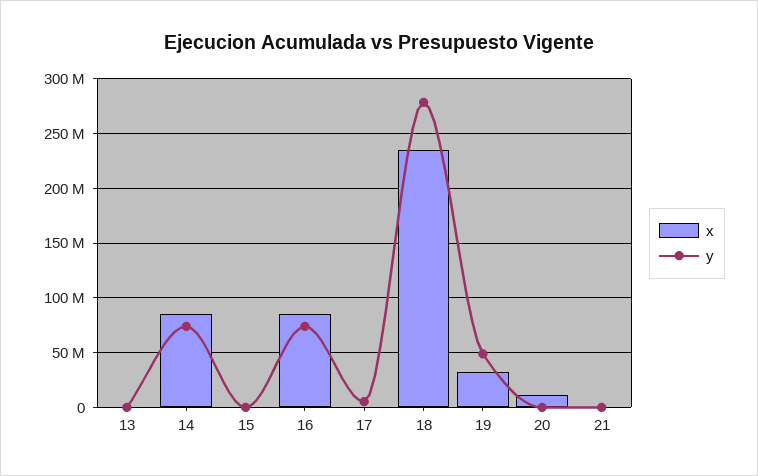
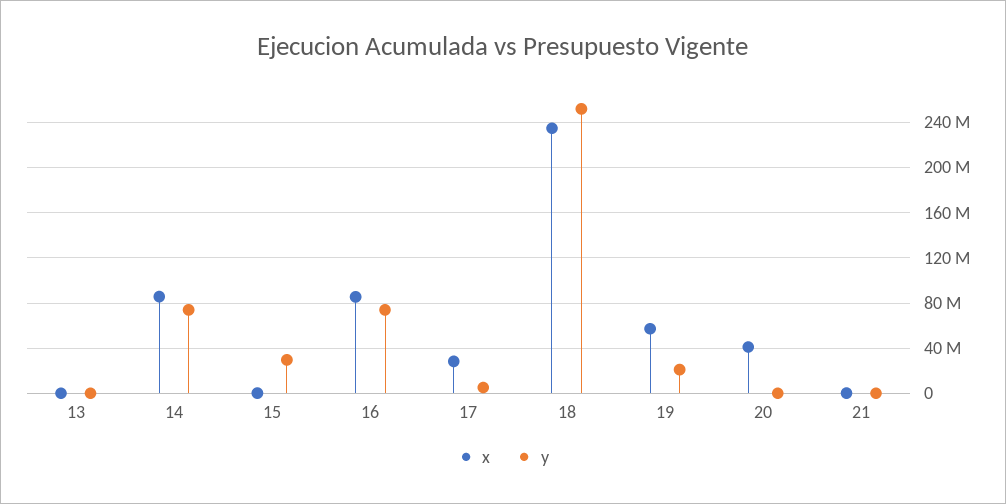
y, 15: 0 -> 30000000
x, 17: 0 -> 30000000
y, 18: 280000000 -> 250000000
x, 19: 30000000 -> 60000000
y, 19: 50000000 -> 20000000
x, 20: 10000000 -> 40000000

